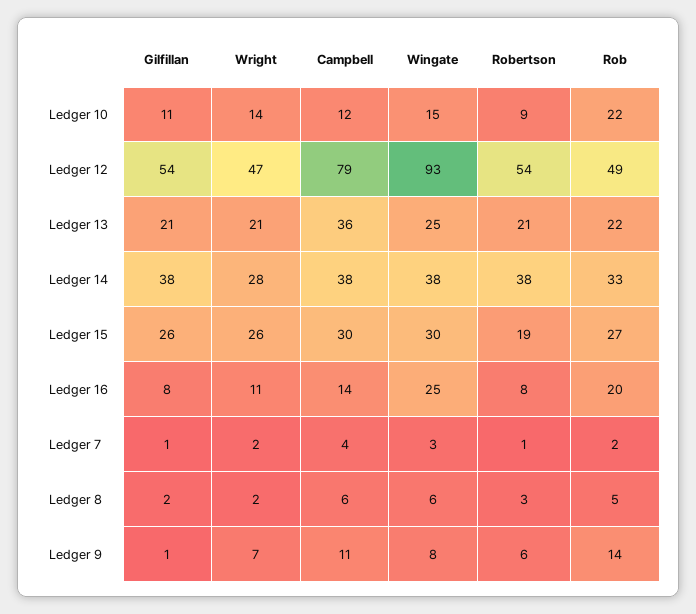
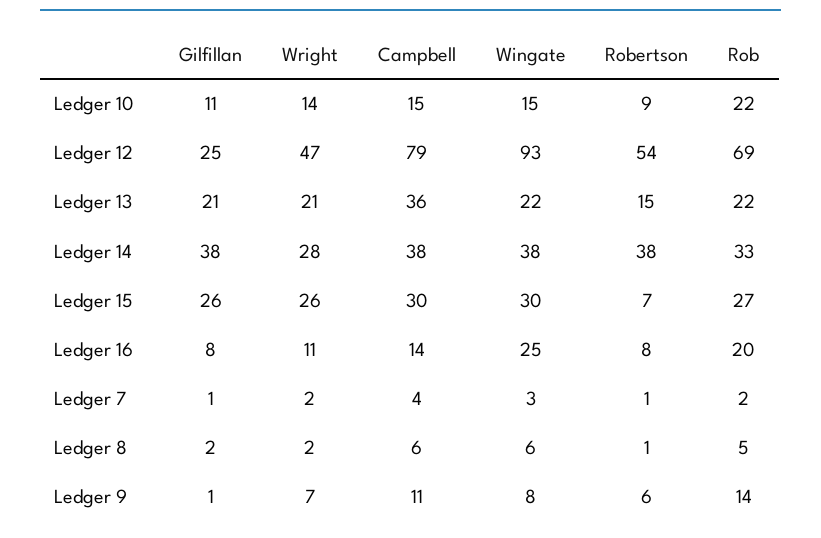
Campbell, Ledger 10: 12 -> 15
Gilfillan, Ledger 12: 54 -> 25
Rob, Ledger 12: 49 -> 69
Wingate, Ledger 13: 25 -> 22
Robertson, Ledger 13: 21 -> 15
Robertson, Ledger 15: 19 -> 7
Robertson, Ledger 8: 3 -> 1

